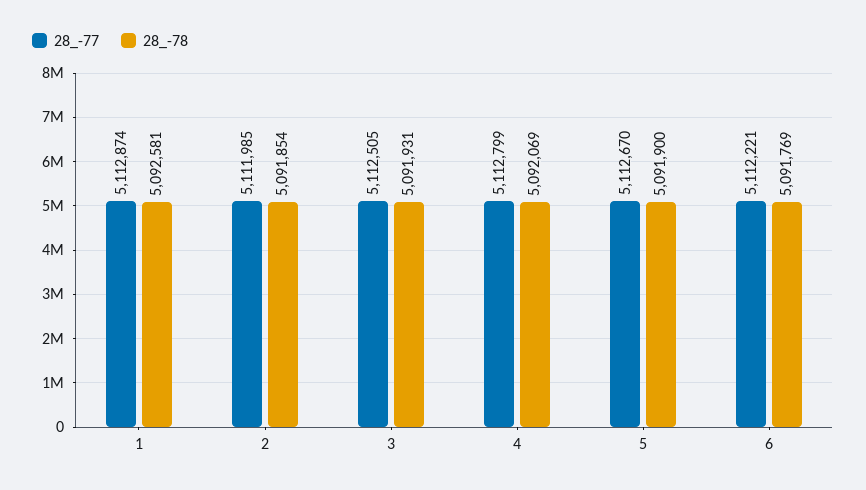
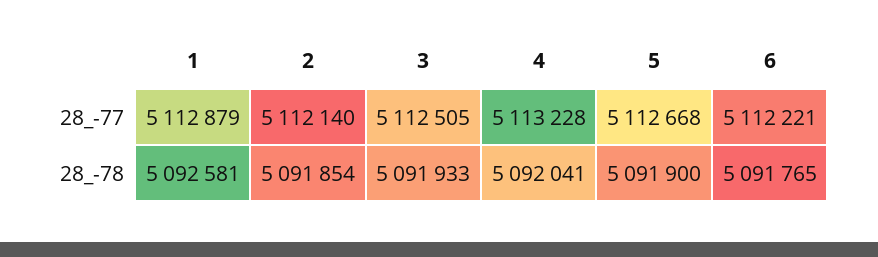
28_-77, 1: 5112874 -> 5112879
28_-77, 2: 5111985 -> 5112140
28_-78, 3: 5091931 -> 5091933
28_-77, 4: 5112799 -> 5113228
28_-78, 4: 5092069 -> 5092041
28_-77, 5: 5112670 -> 5112668
28_-78, 6: 5091769 -> 5091765

